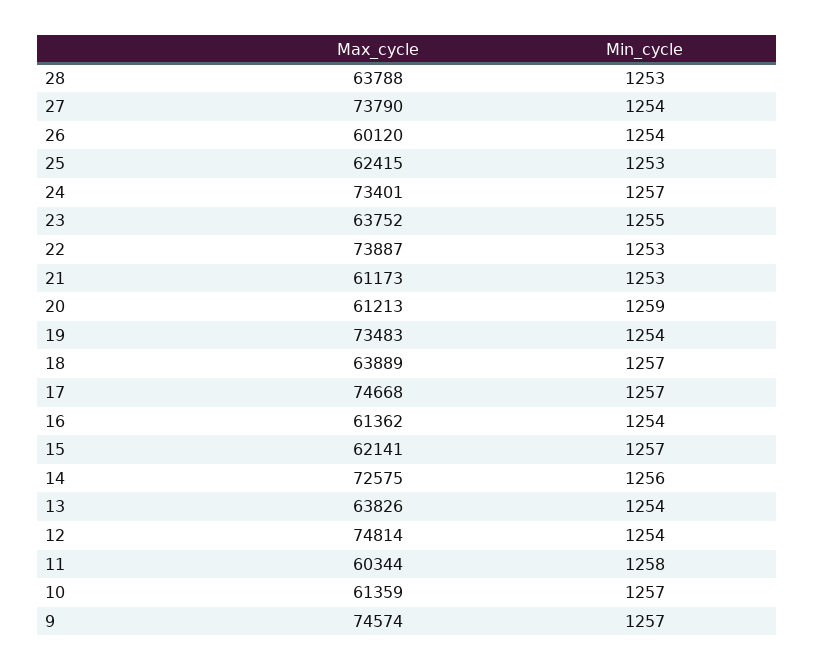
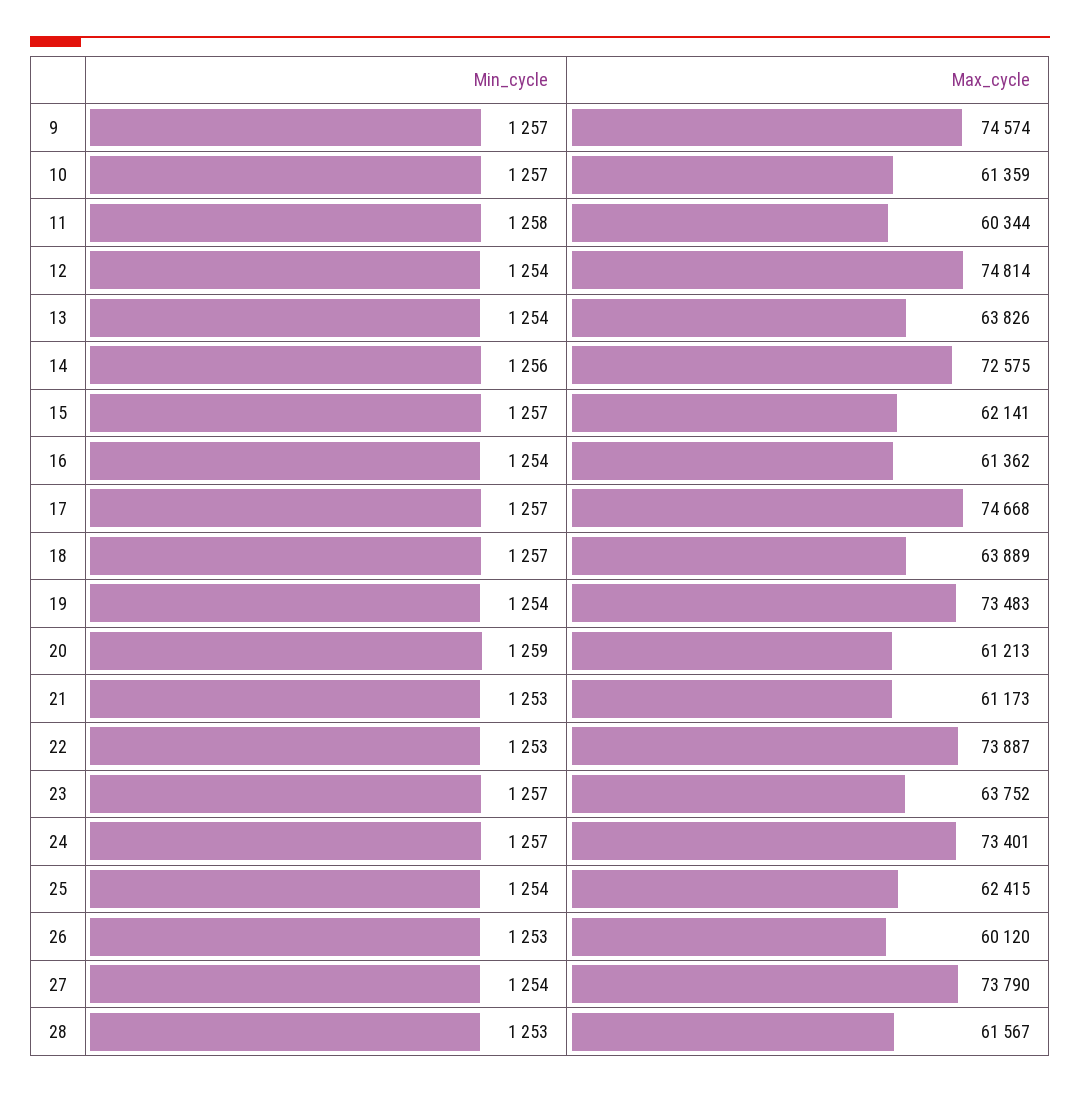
Max_cycle, 28: 63788 -> 61567
Min_cycle, 26: 1254 -> 1253
Min_cycle, 25: 1253 -> 1254
Min_cycle, 23: 1255 -> 1257

